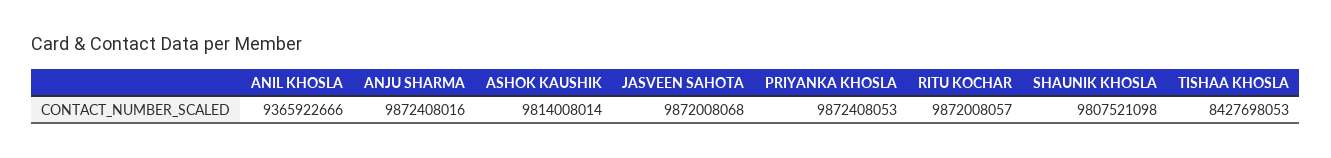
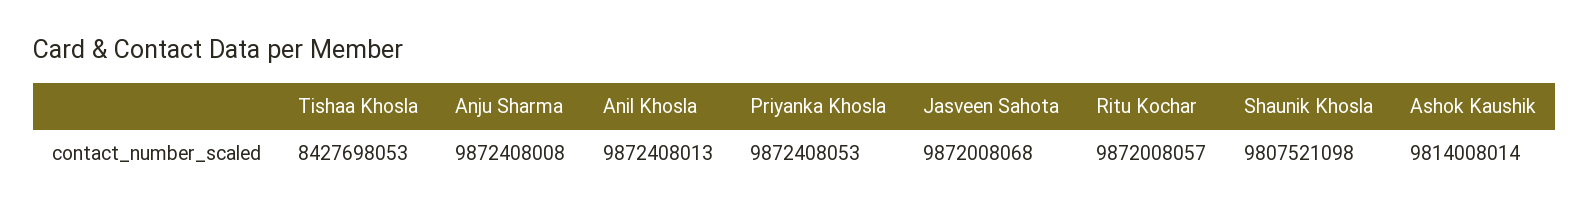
ANIL KHOSLA: 9365922666 -> 9872408013
ANJU SHARMA: 9872408016 -> 9872408008

